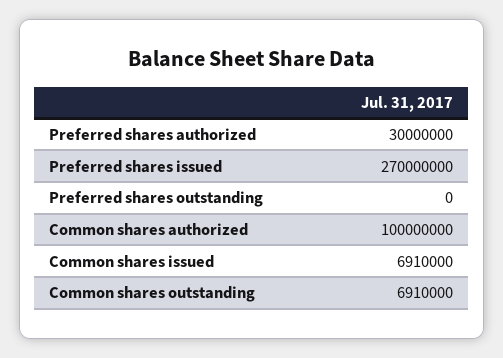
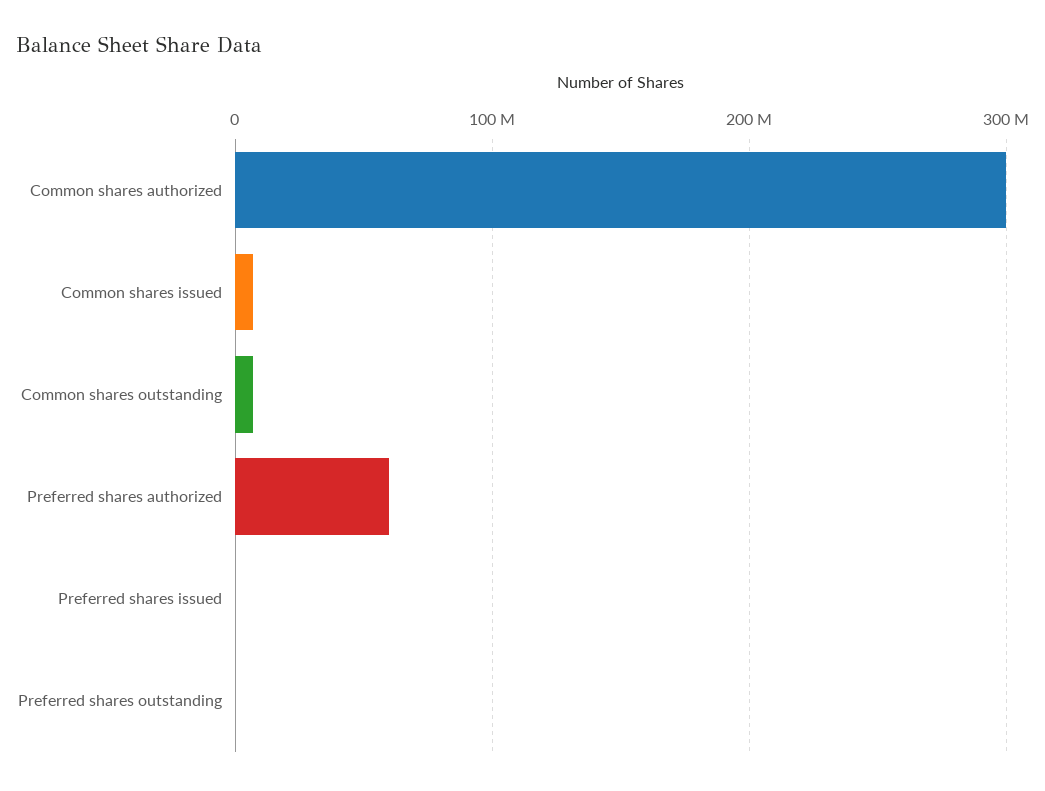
Preferred shares authorized: 30000000 -> 60000000
Preferred shares issued: 270000000 -> 0
Common shares authorized: 100000000 -> 300000000

